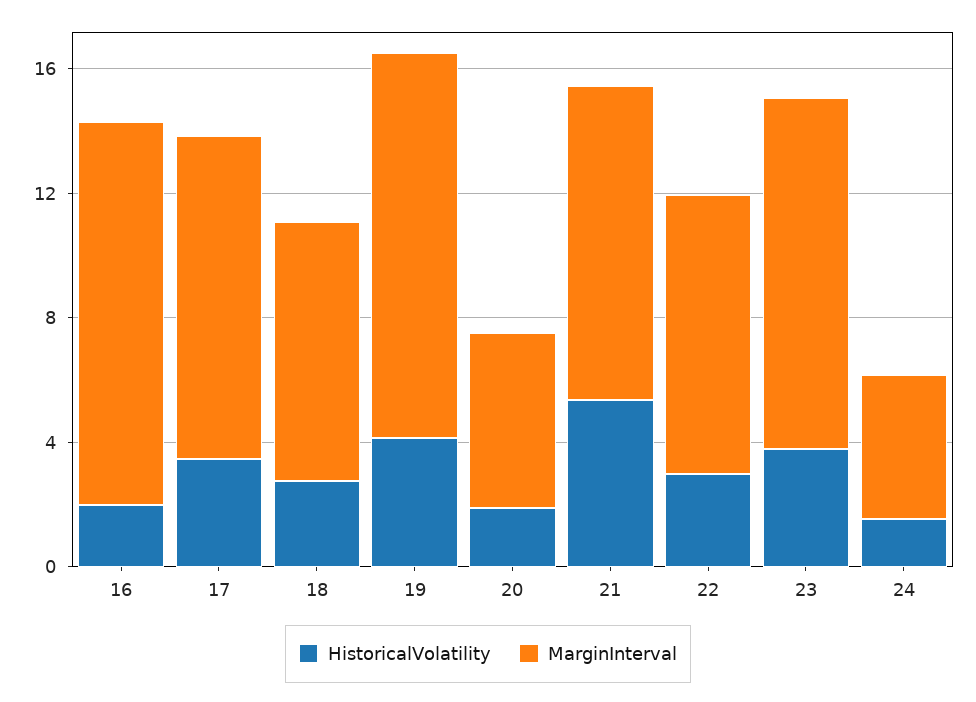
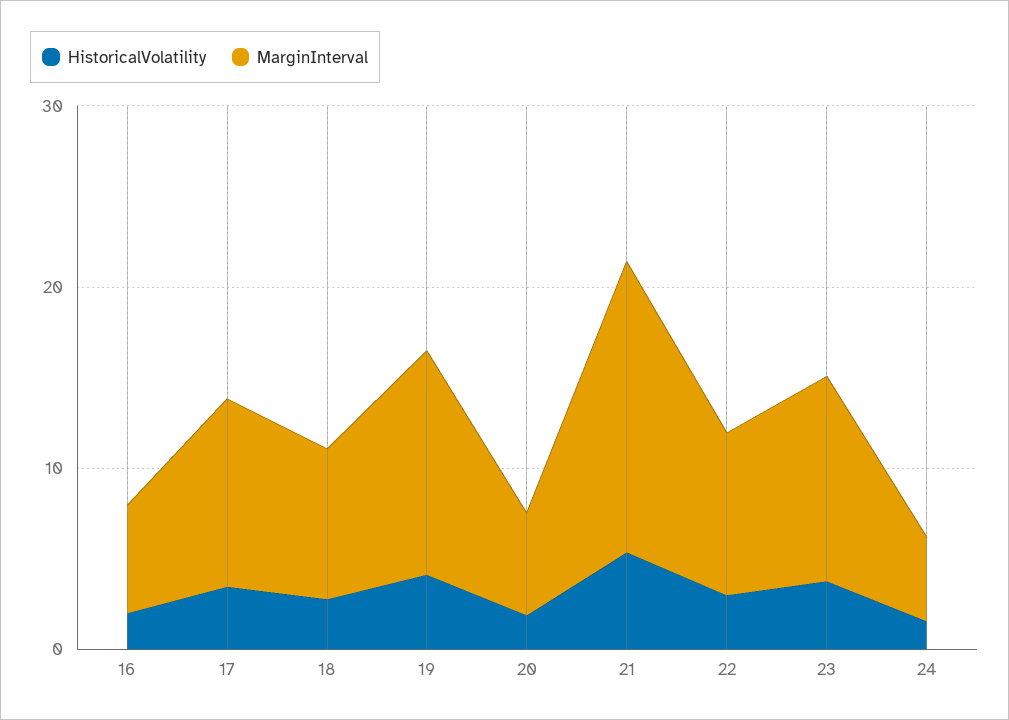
MarginInterval, 16: 12 -> 6
MarginInterval, 21: 10 -> 16

